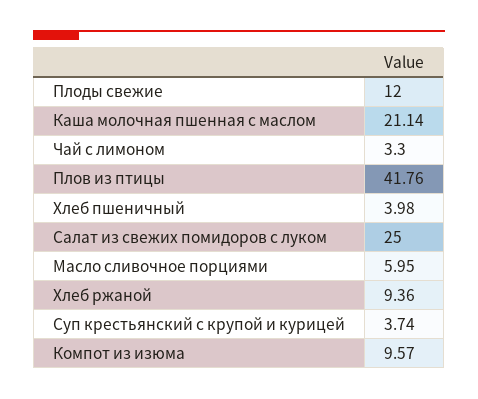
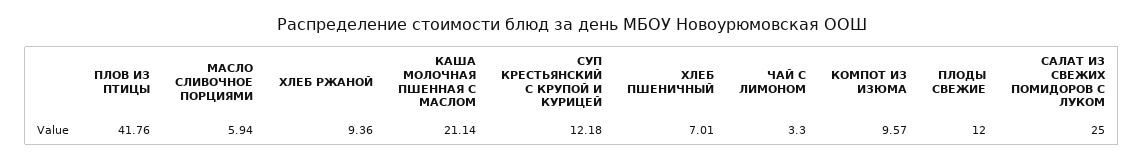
Хлеб пшеничный: 3.98 -> 7.01
Масло сливочное порциями: 5.95 -> 5.94
Суп крестьянский с крупой и курицей: 3.74 -> 12.18

